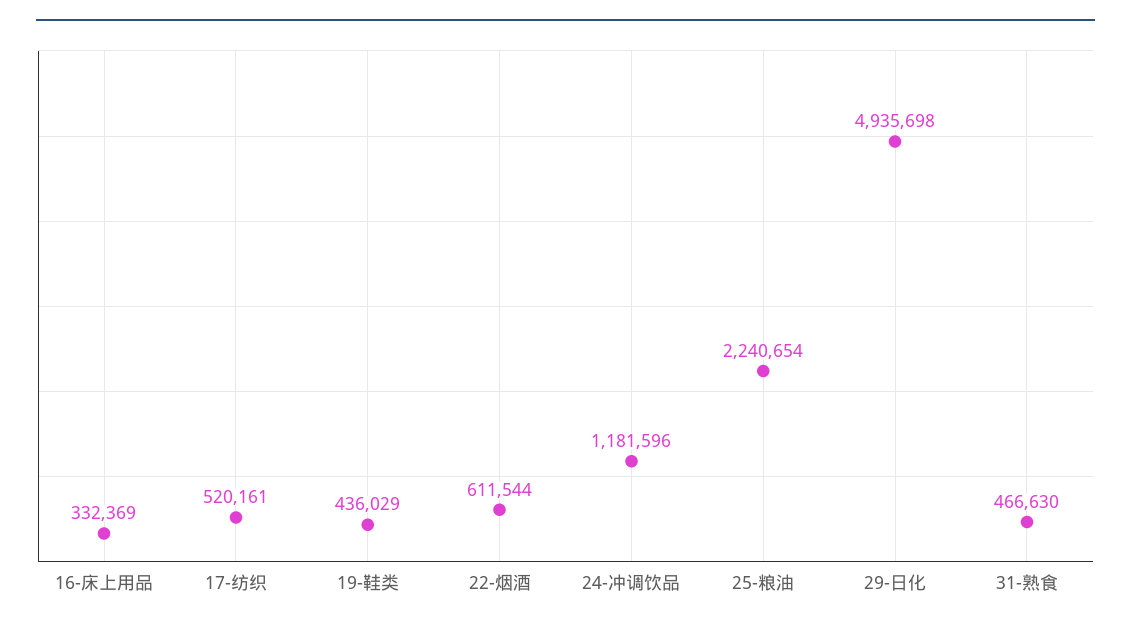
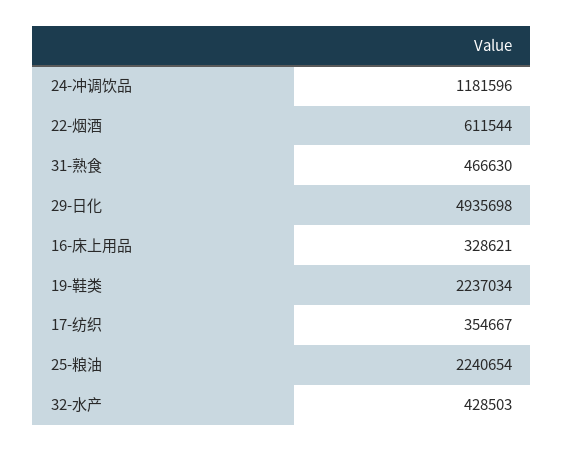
16-床上用品: 332369 -> 328621
17-纺织: 520161 -> 354667
19-鞋类: 436029 -> 2237034
32-水产: none -> 428503

